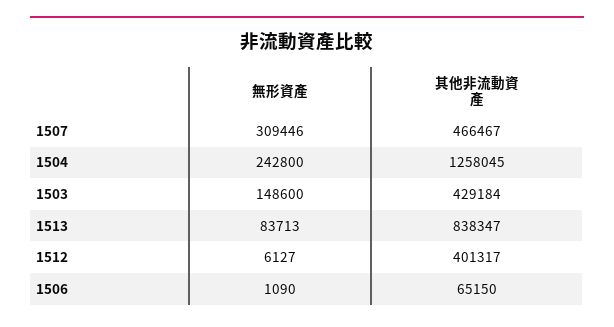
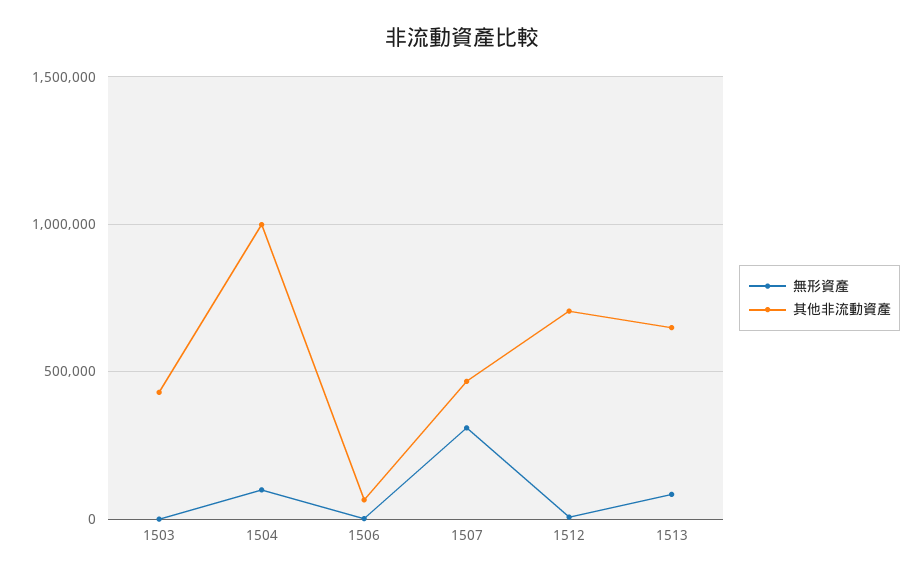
無形資產, 1504: 242800 -> 100000
其他非流動資產, 1504: 1258045 -> 1000000
無形資產, 1503: 148600 -> 0
其他非流動資產, 1513: 838347 -> 650000
其他非流動資產, 1512: 401317 -> 700000

